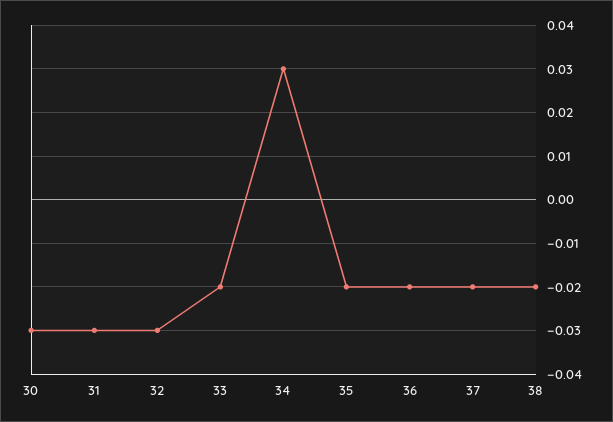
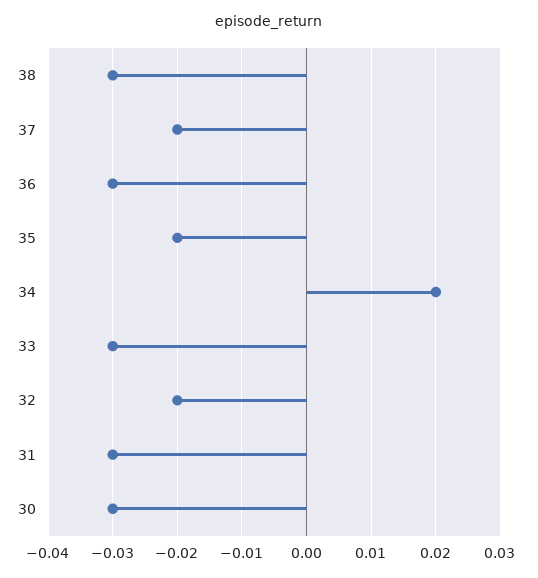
32: -0.03 -> -0.02
33: -0.02 -> -0.03
34: 0.03 -> 0.02
36: -0.02 -> -0.03
38: -0.02 -> -0.03

